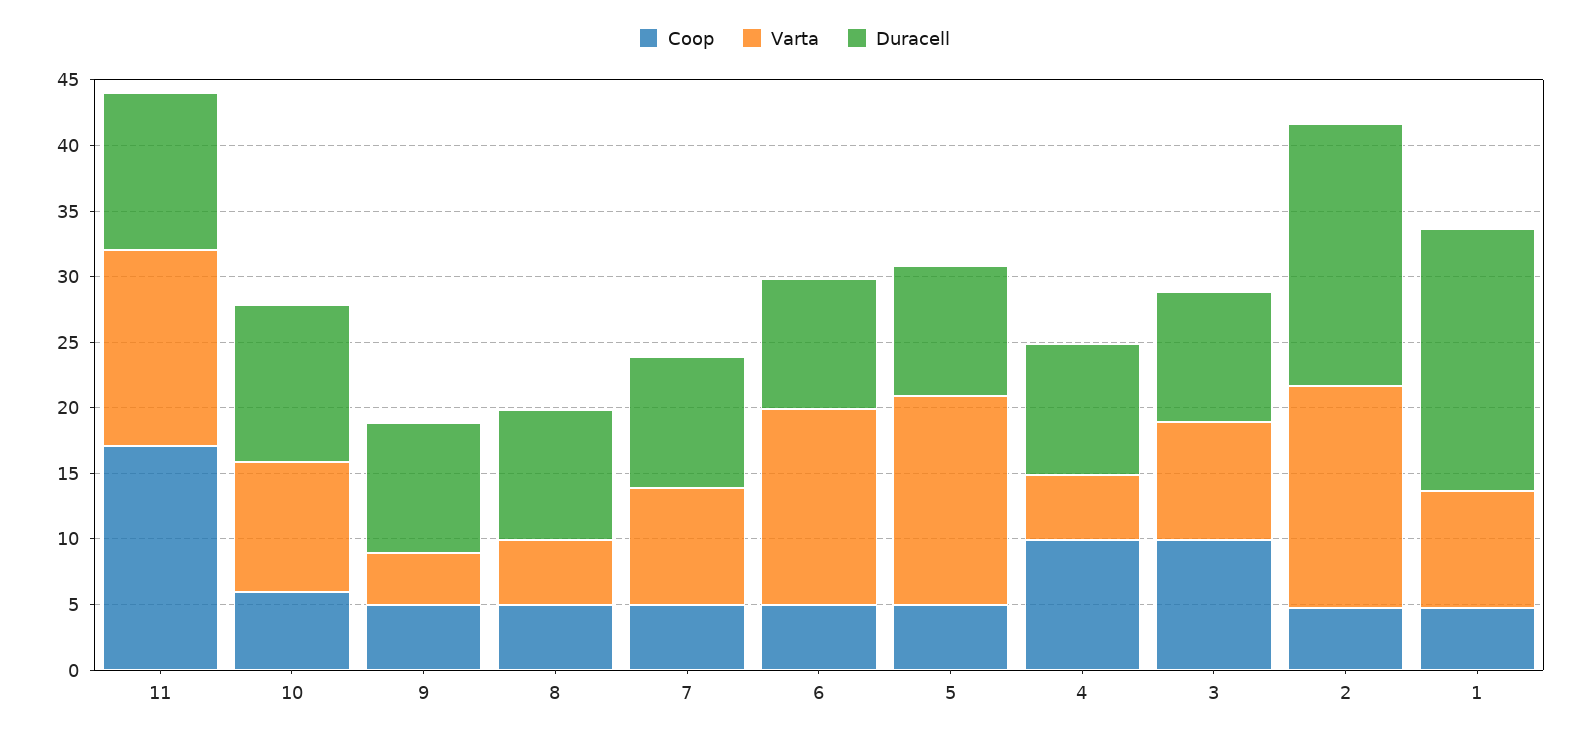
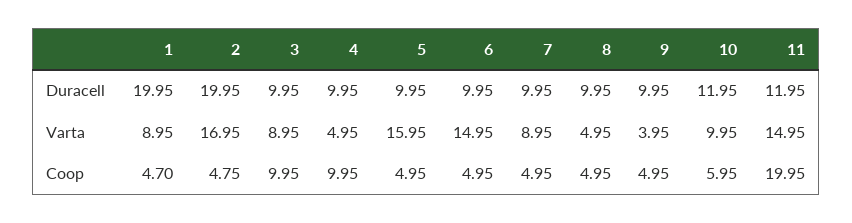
Coop, 11: 17 -> 19.95

